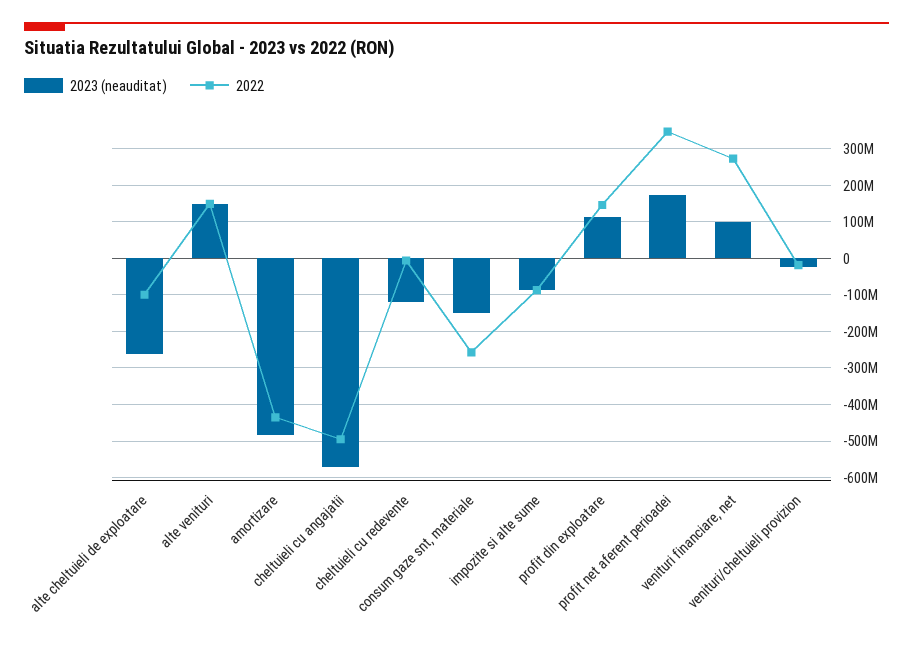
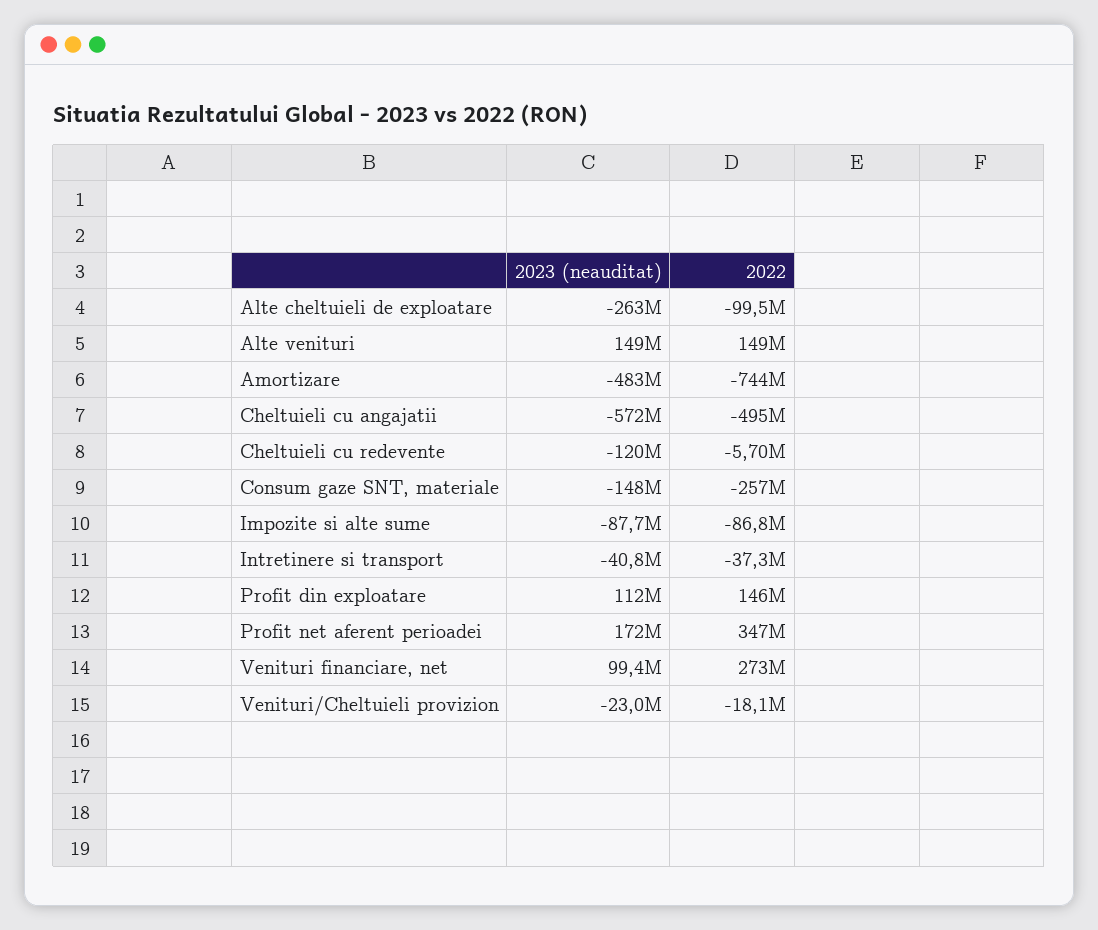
2022, amortizare: -440000000 -> -744000000
2023 (neauditat), Intretinere si transport: none -> -40800000
2022, Intretinere si transport: none -> -37300000

